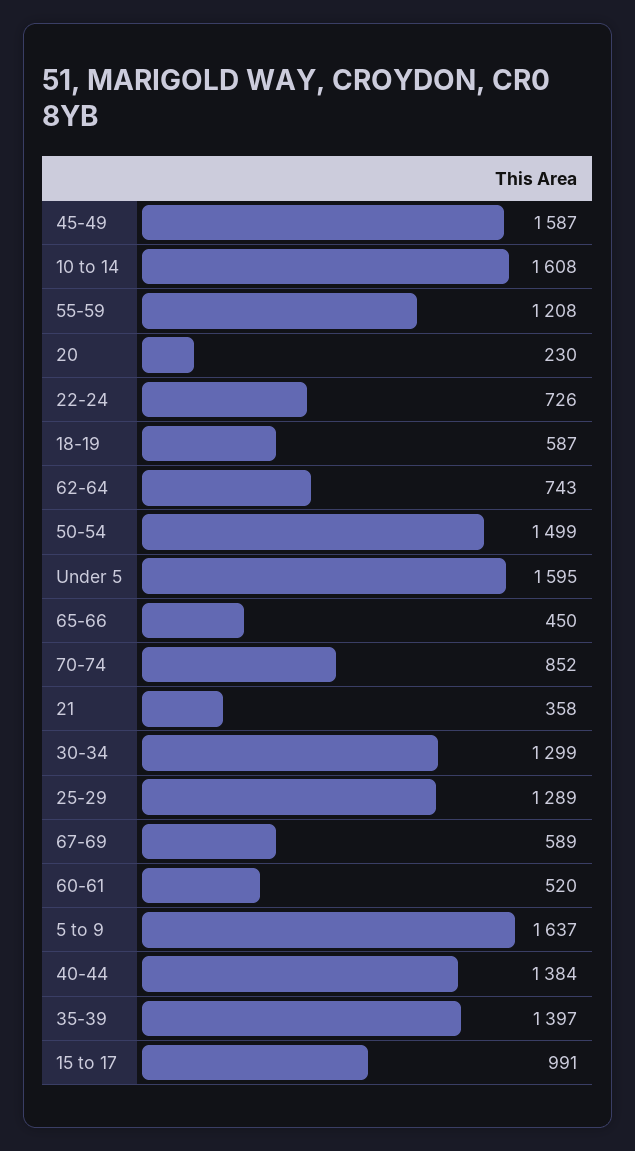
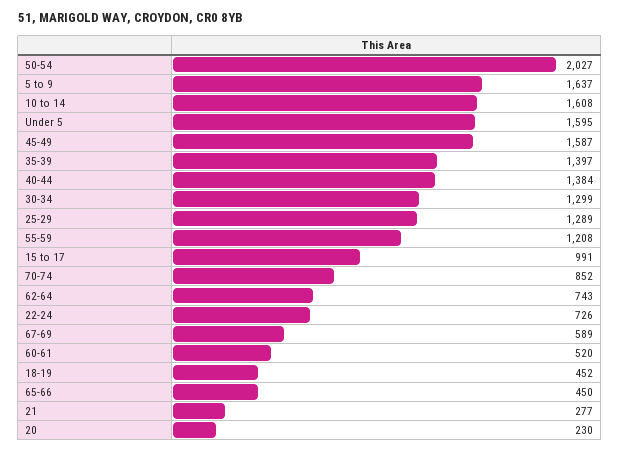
18-19: 587 -> 452
50-54: 1499 -> 2027
21: 358 -> 277

